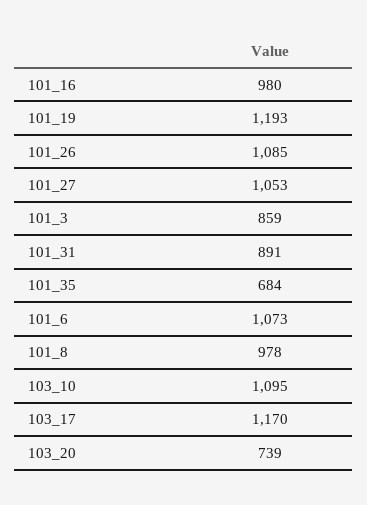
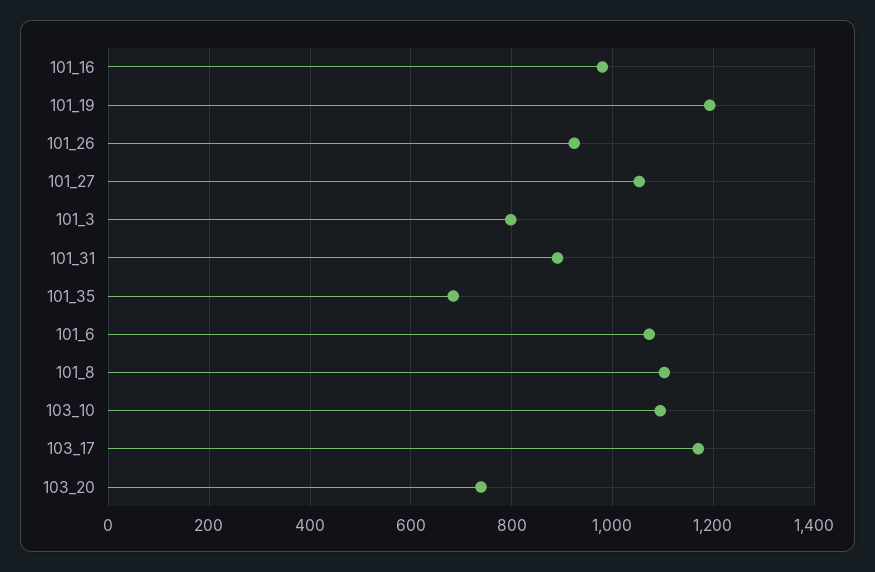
101_26: 1085 -> 920
101_3: 859 -> 800
101_8: 978 -> 1100

